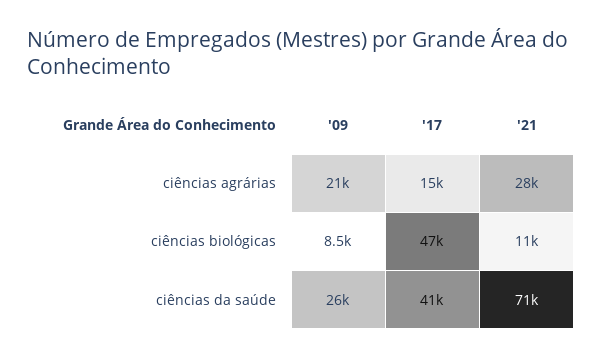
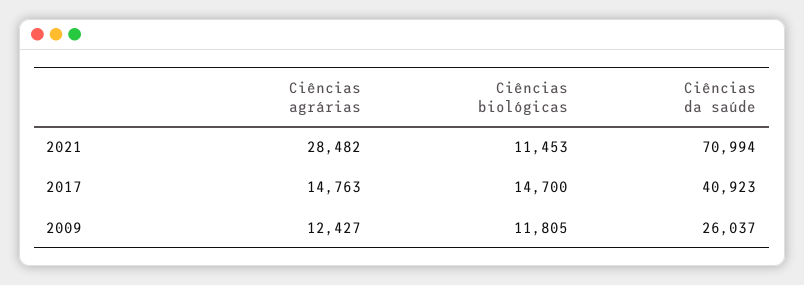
'09, ciências agrárias: 21000 -> 12427
'09, ciências biológicas: 8500 -> 11805
'17, ciências biológicas: 47000 -> 14700

